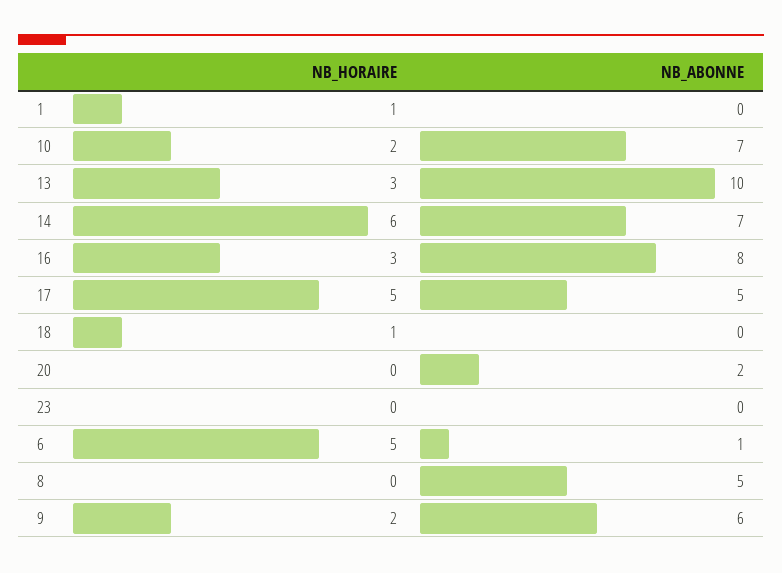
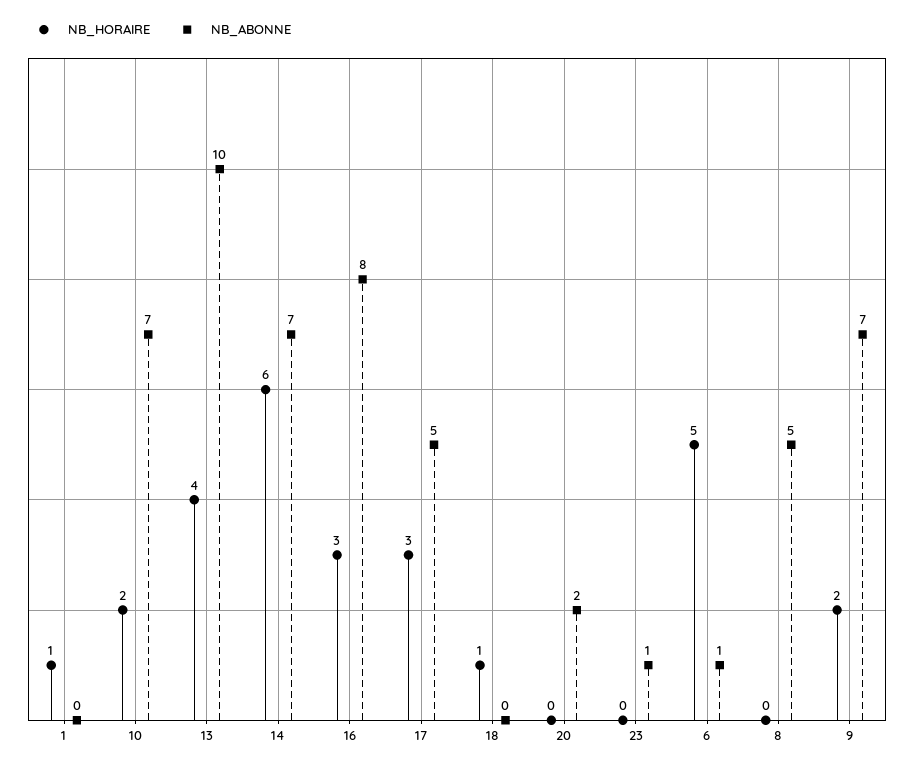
NB_HORAIRE, 13: 3 -> 4
NB_HORAIRE, 17: 5 -> 3
NB_ABONNE, 23: 0 -> 1
NB_ABONNE, 9: 6 -> 7

